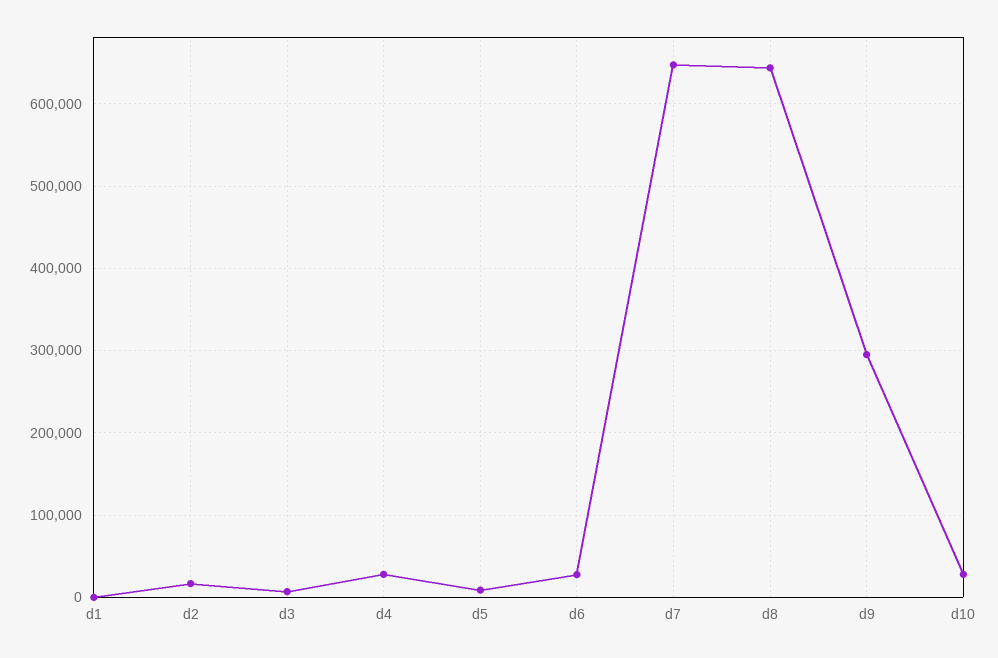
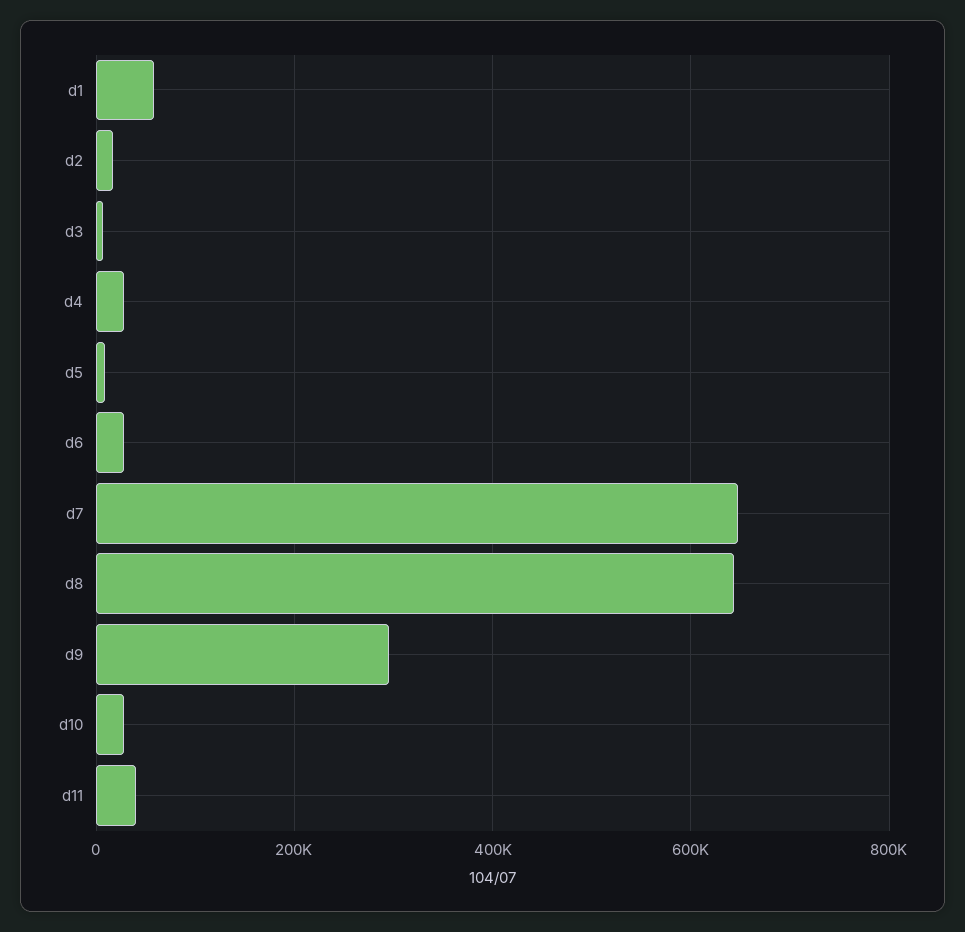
d1: 0 -> 60000
d11: none -> 40000

